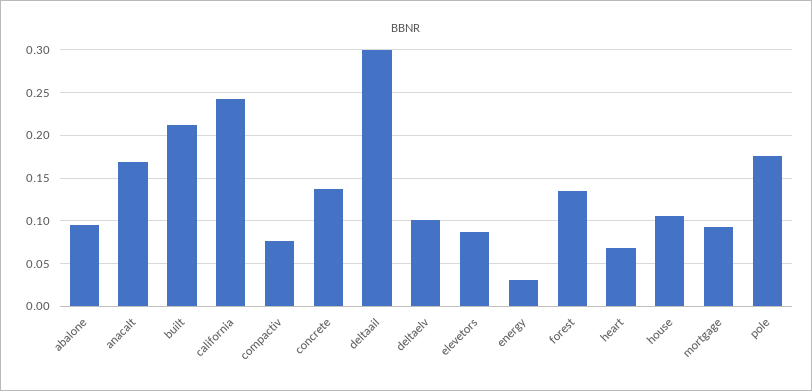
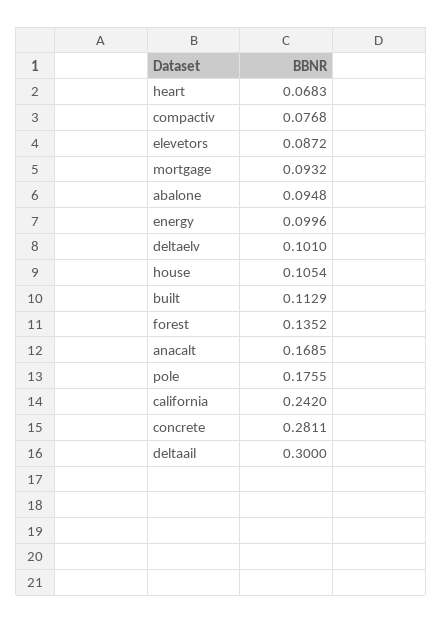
built: 0.21 -> 0.1129
concrete: 0.14 -> 0.2811
energy: 0.03 -> 0.0996

